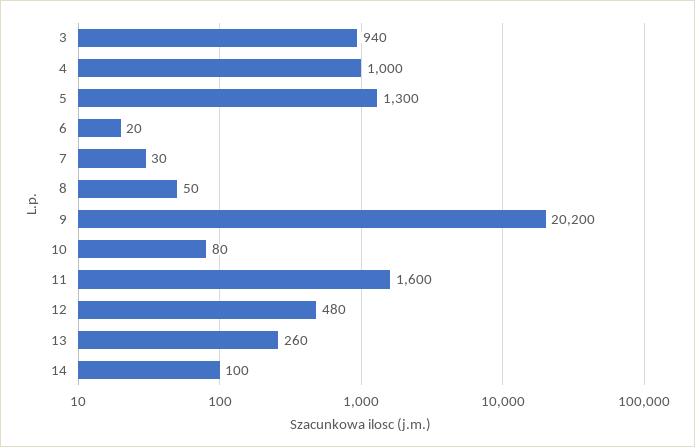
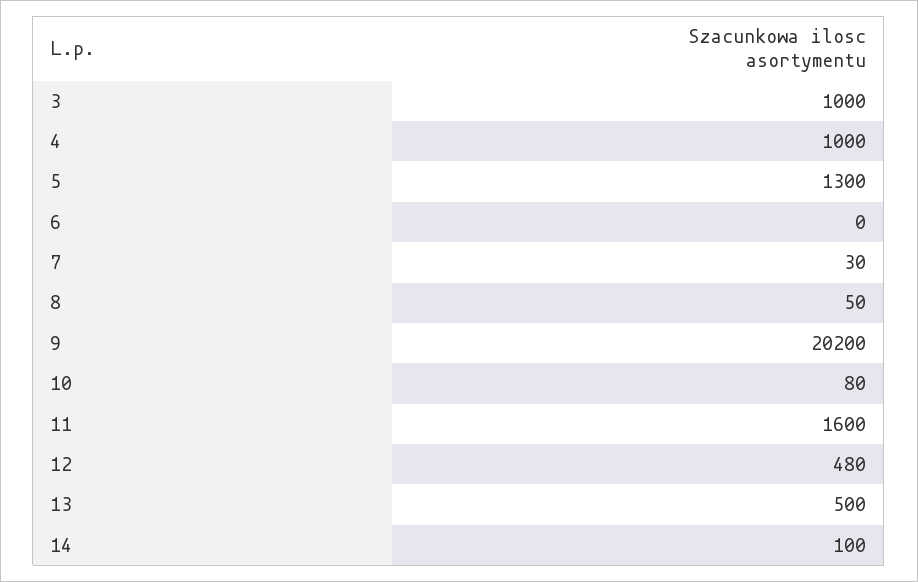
3: 940 -> 1000
6: 20 -> 0
13: 260 -> 500

